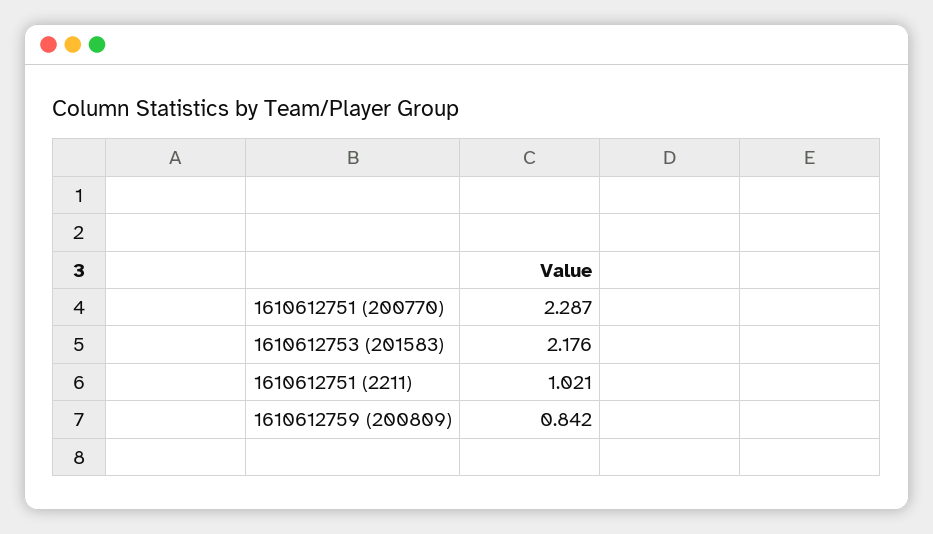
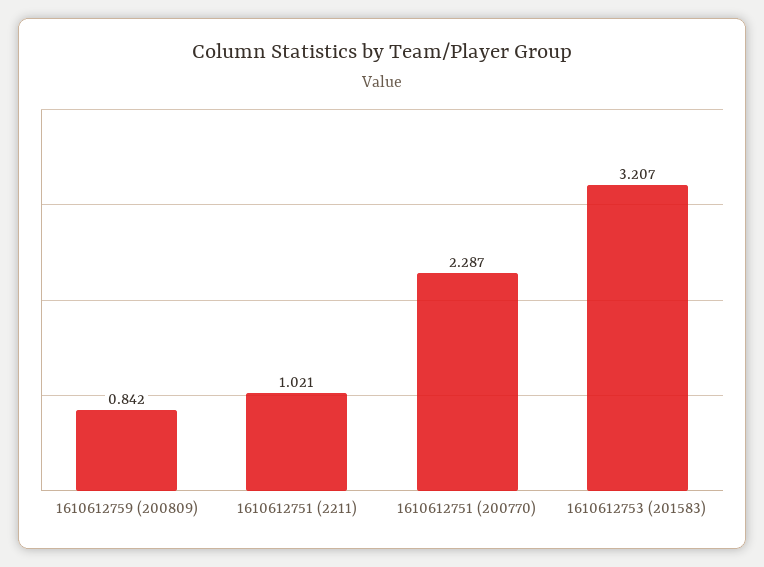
1610612753 (201583): 2.176 -> 3.207

